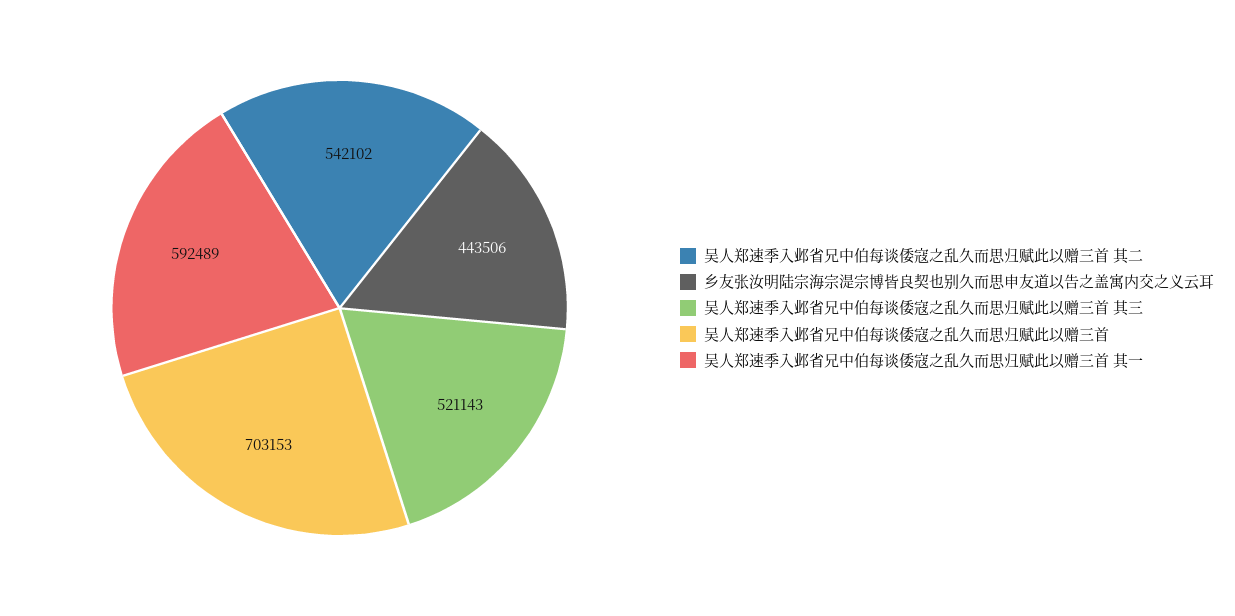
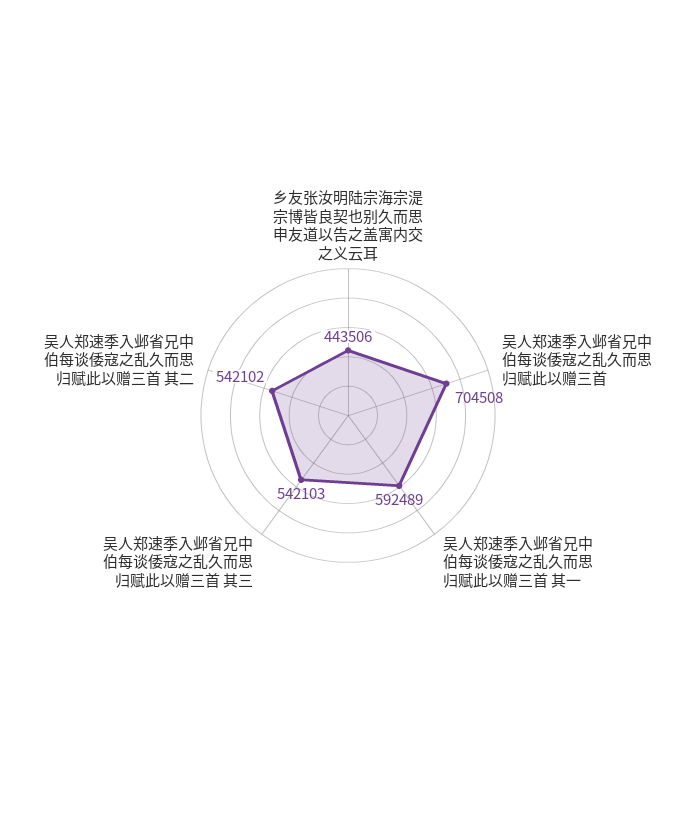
吴人郑速季入邺省兄中伯每谈倭寇之乱久而思归赋此以赠三首 其三: 521143 -> 542103
吴人郑速季入邺省兄中伯每谈倭寇之乱久而思归赋此以赠三首: 703153 -> 704508

